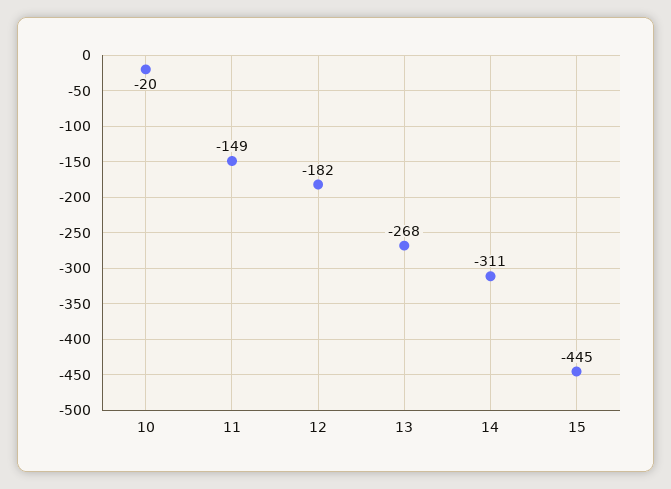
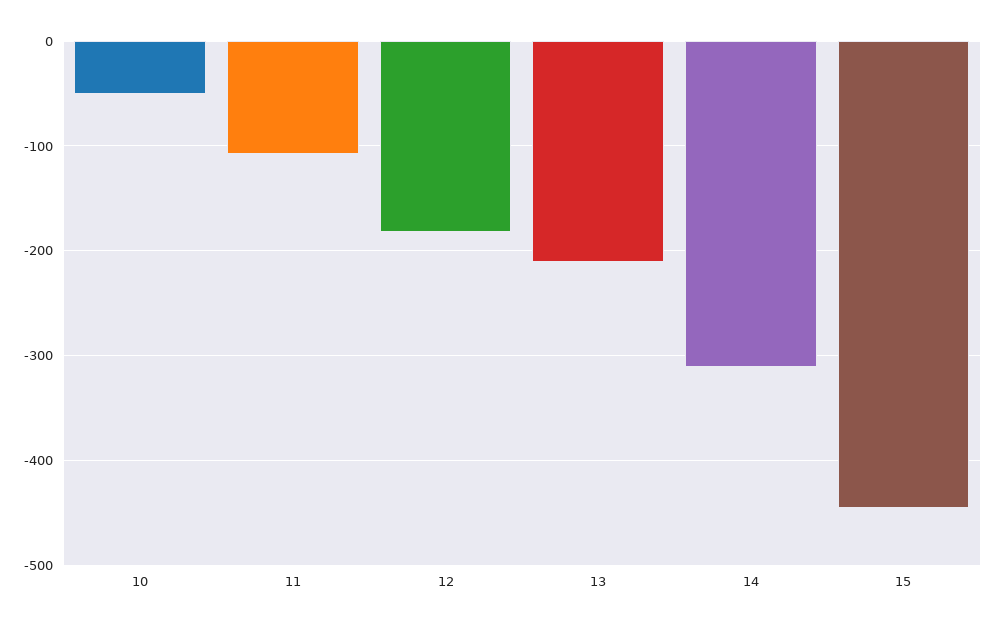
10: -20 -> -50
11: -149 -> -110
13: -268 -> -210

